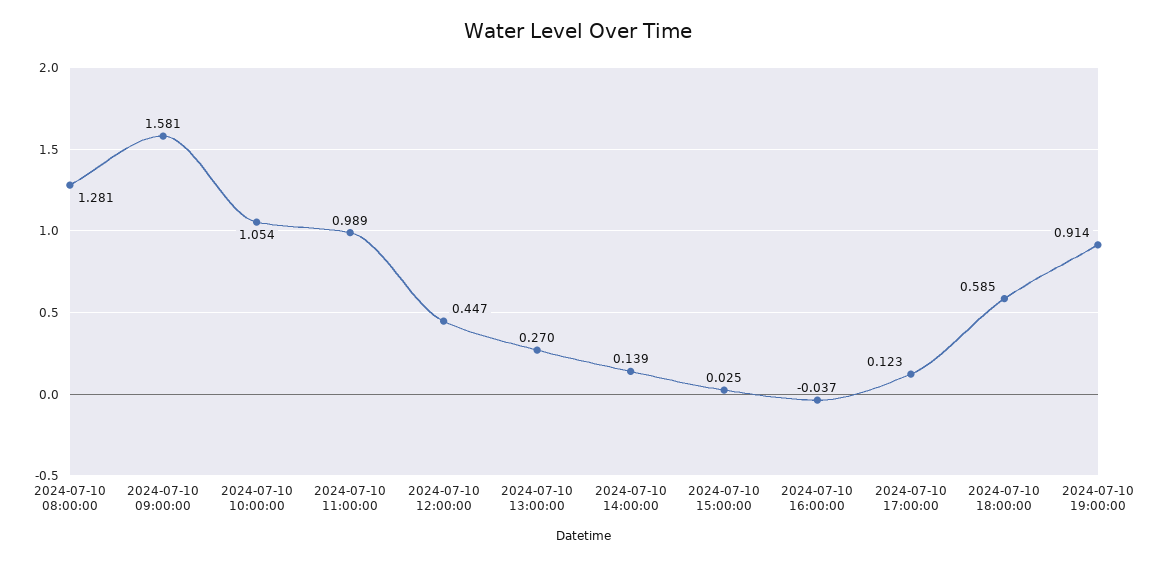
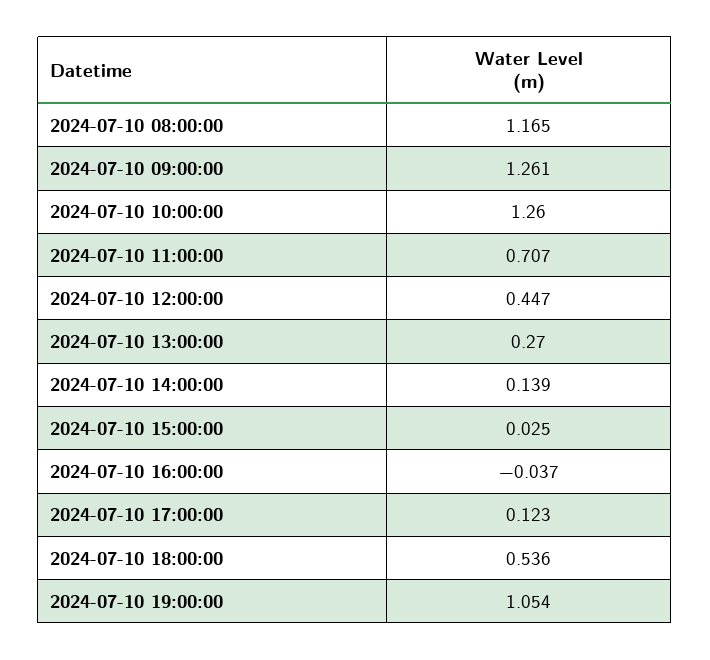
2024-07-10 08:00:00: 1.281 -> 1.165
2024-07-10 09:00:00: 1.581 -> 1.261
2024-07-10 10:00:00: 1.054 -> 1.26
2024-07-10 11:00:00: 0.989 -> 0.707
2024-07-10 18:00:00: 0.585 -> 0.536
2024-07-10 19:00:00: 0.914 -> 1.054

